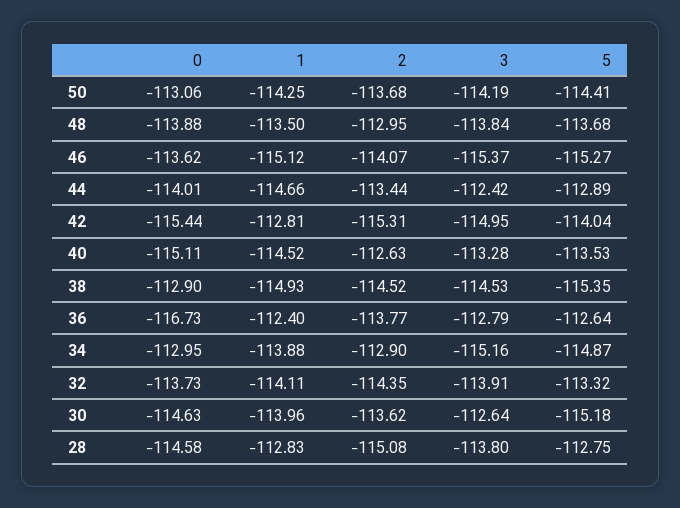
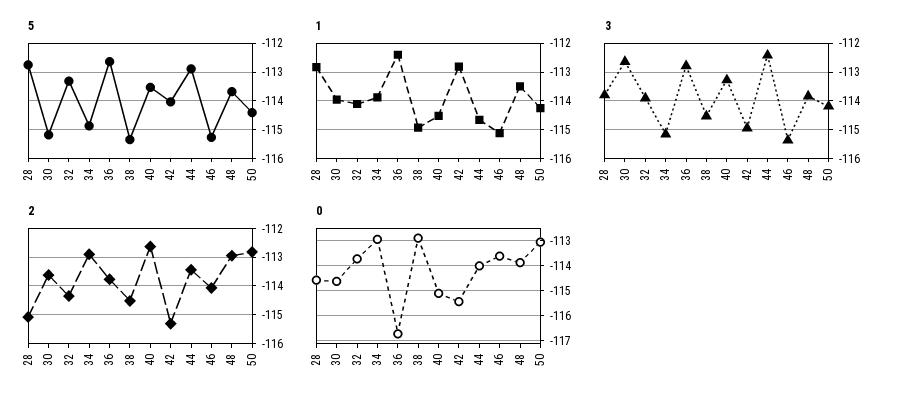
2, 50: -113.68 -> -112.75

